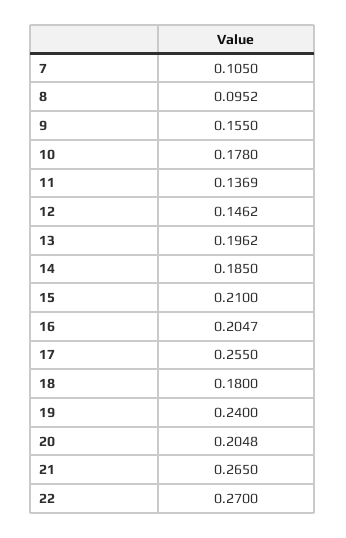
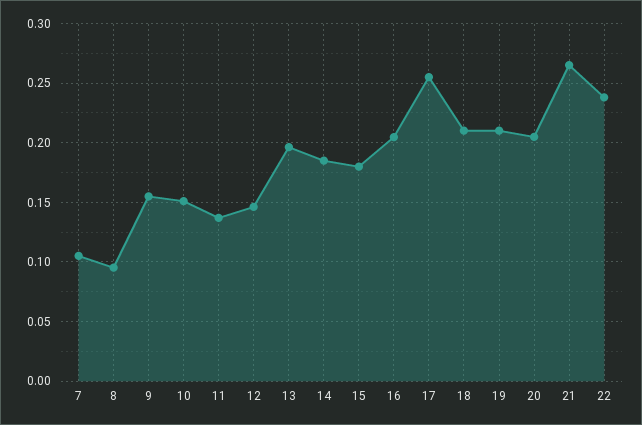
10: 0.178 -> 0.15
15: 0.21 -> 0.18
18: 0.18 -> 0.21
19: 0.24 -> 0.21
22: 0.27 -> 0.24

